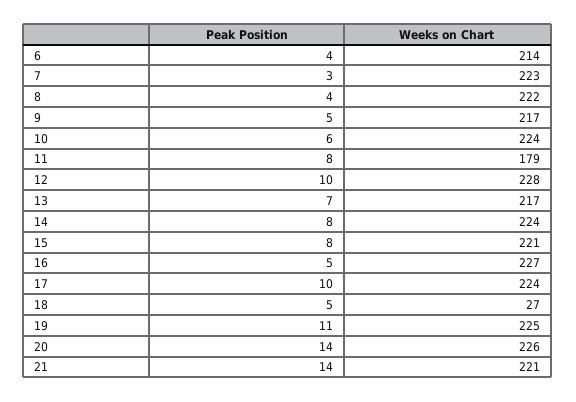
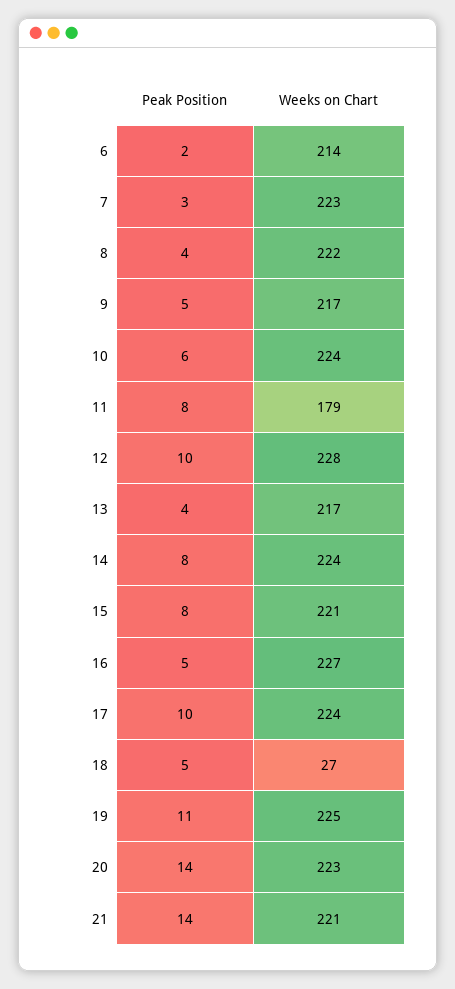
Peak Position, 6: 4 -> 2
Peak Position, 13: 7 -> 4
Weeks on Chart, 20: 226 -> 223

